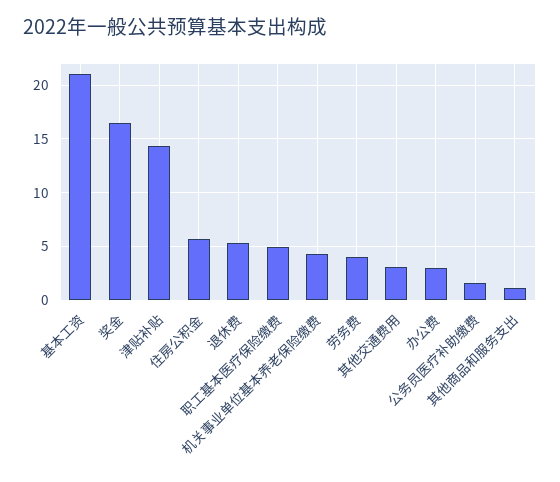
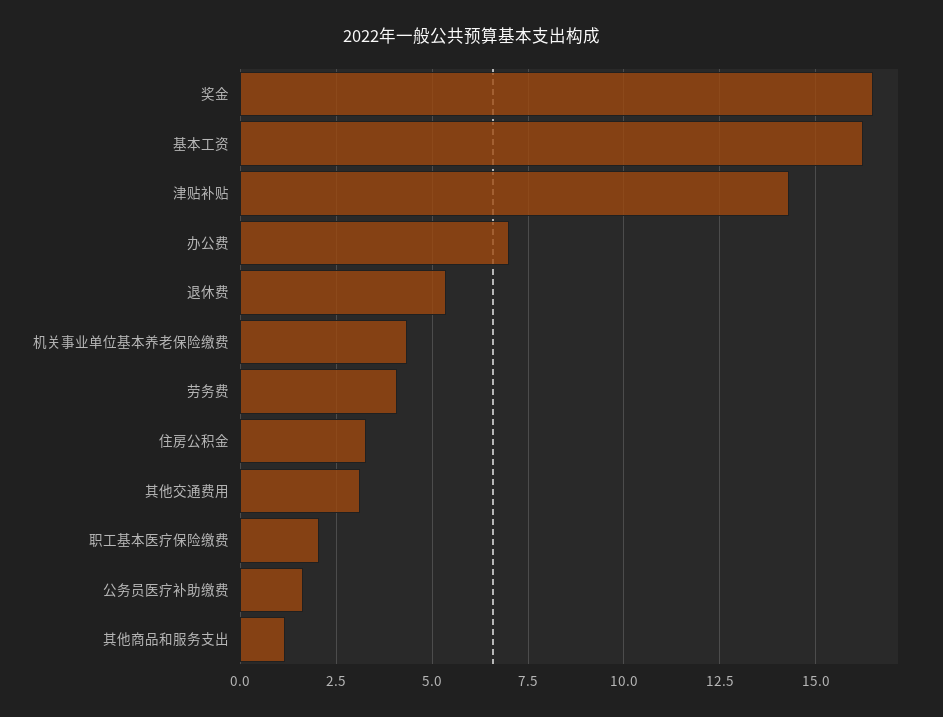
基本工资: 21 -> 16.25
住房公积金: 6 -> 3.25
职工基本医疗保险缴费: 5 -> 2
办公费: 3 -> 7

